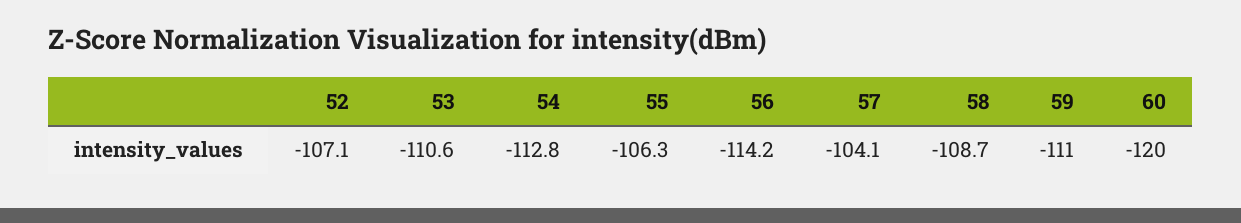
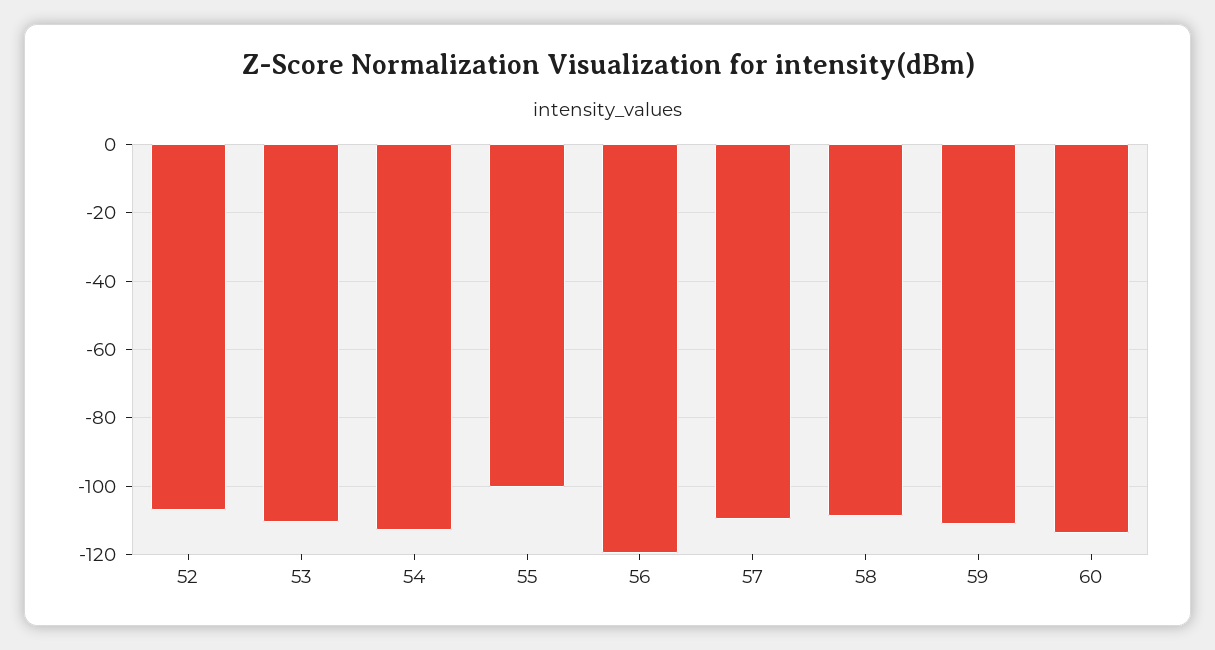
55: -106.3 -> -100
56: -114.2 -> -120
57: -104.1 -> -110
60: -120 -> -114

